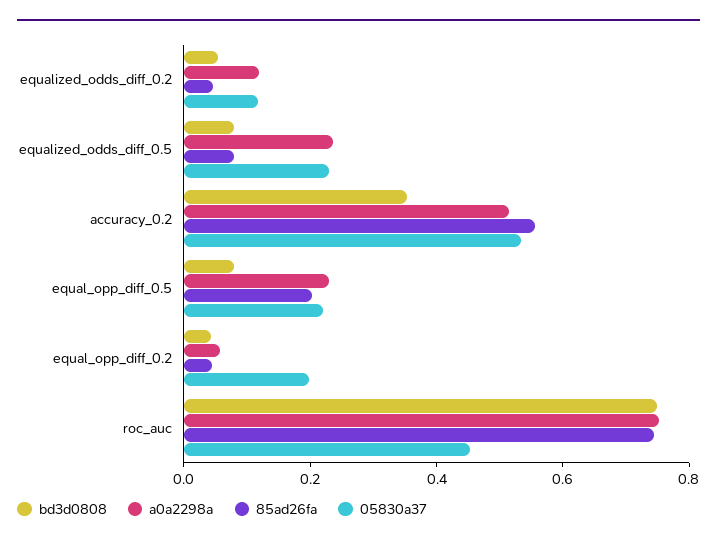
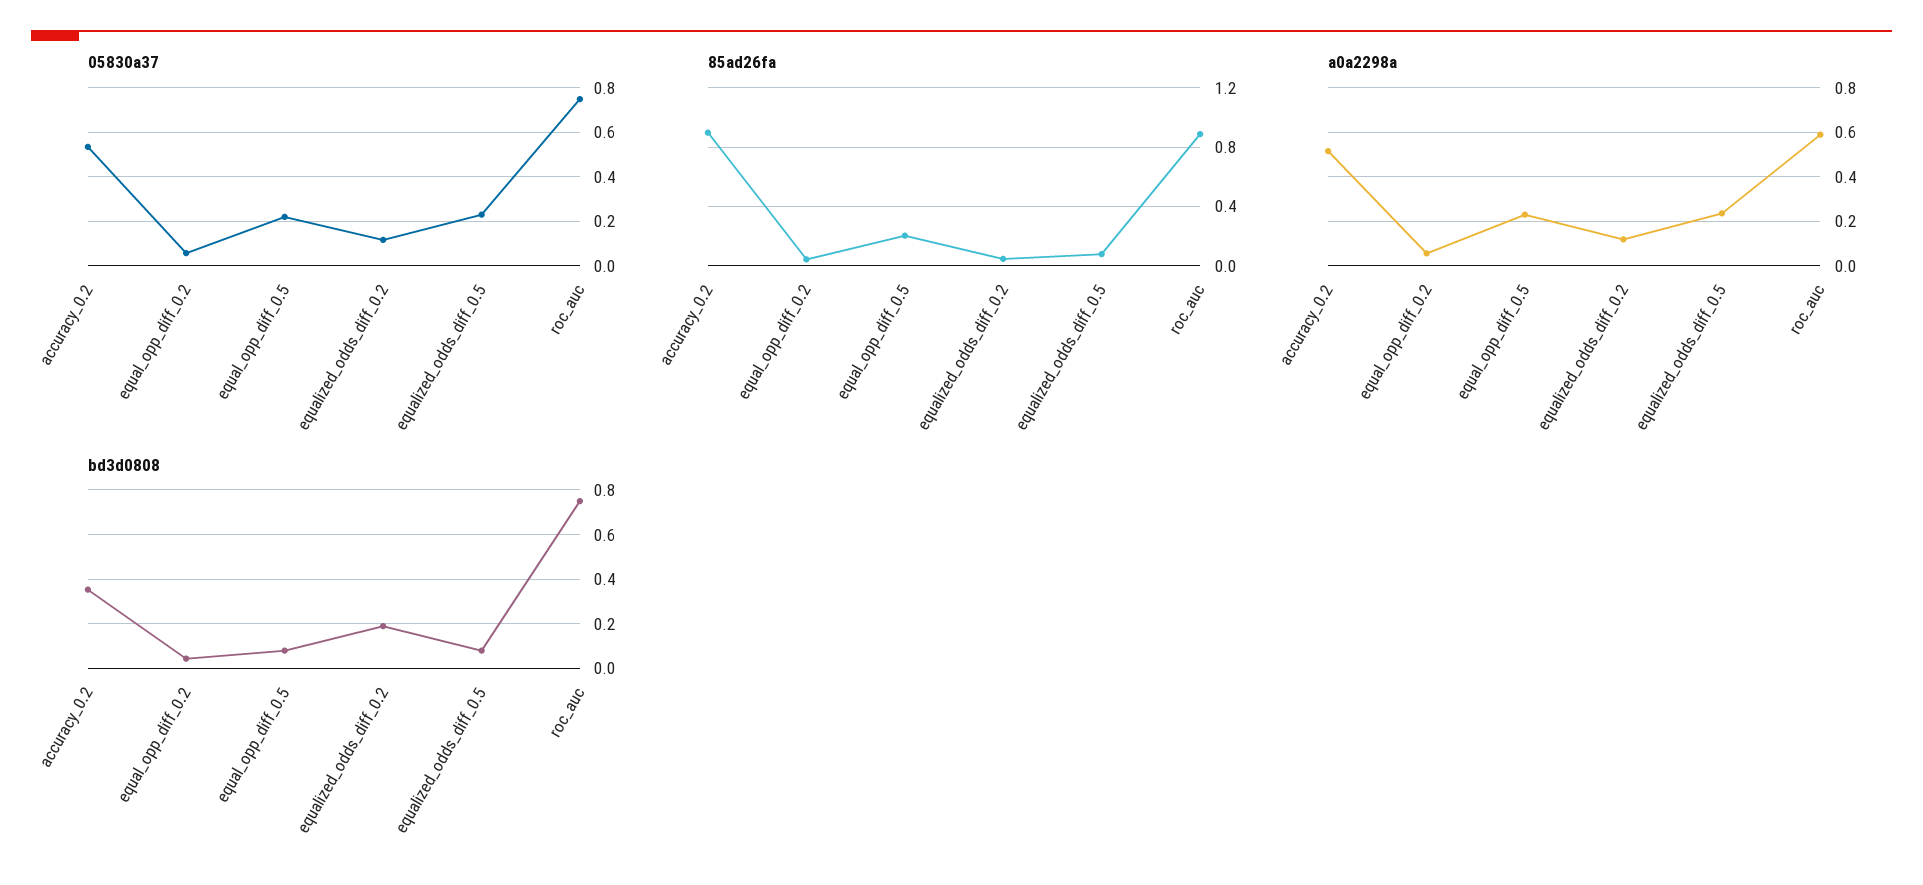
bd3d0808, equalized_odds_diff_0.2: 0.05 -> 0.2
85ad26fa, accuracy_0.2: 0.55 -> 0.9
05830a37, equal_opp_diff_0.2: 0.2 -> 0.05
a0a2298a, roc_auc: 0.75 -> 0.6
85ad26fa, roc_auc: 0.75 -> 0.9
05830a37, roc_auc: 0.45 -> 0.75

